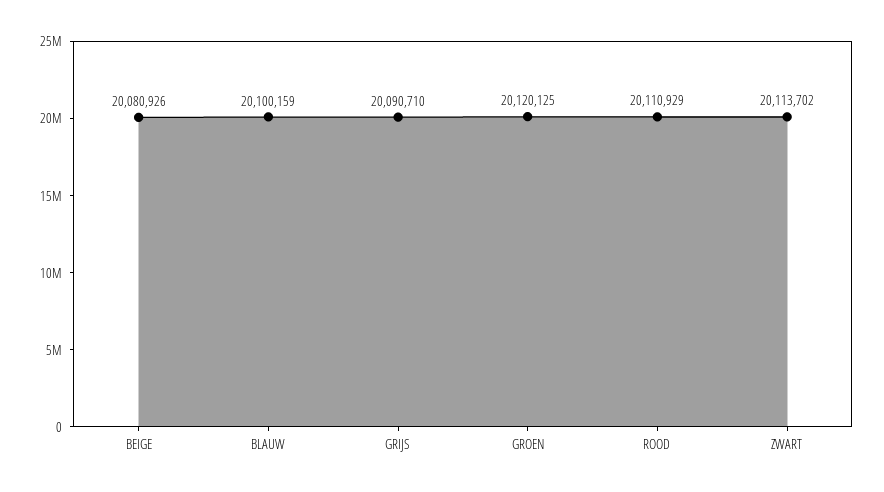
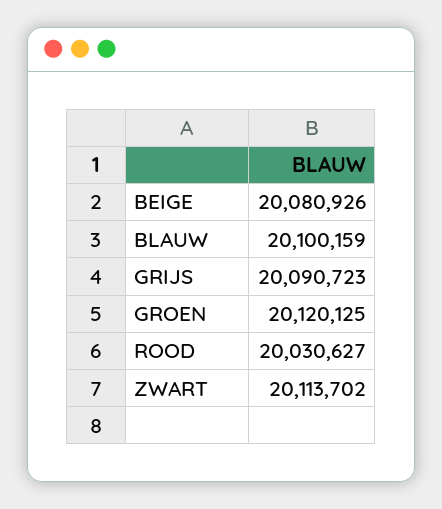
GRIJS: 20090710 -> 20090723
ROOD: 20110929 -> 20030627

